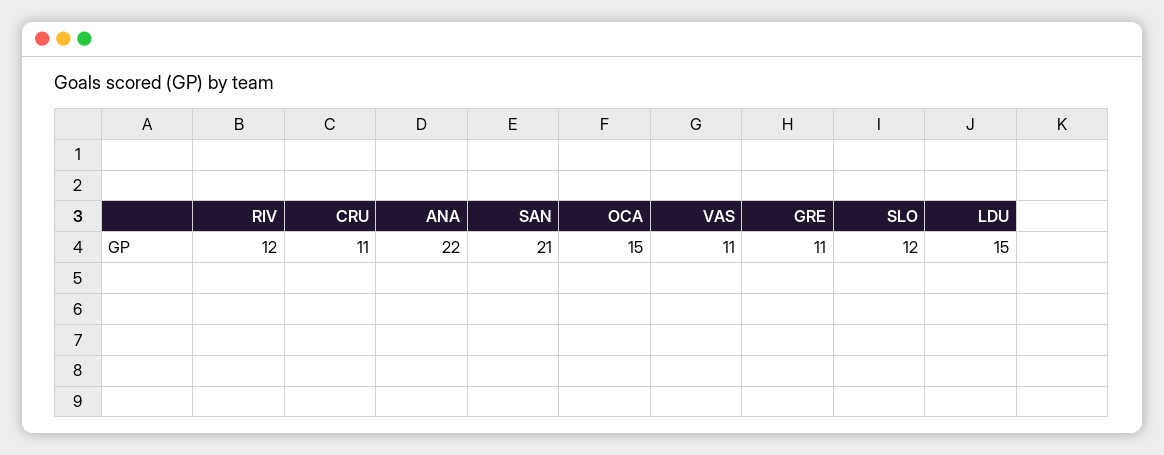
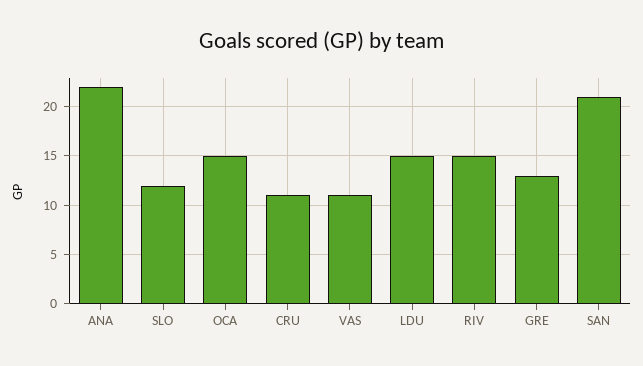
RIV: 12 -> 15
GRE: 11 -> 13

